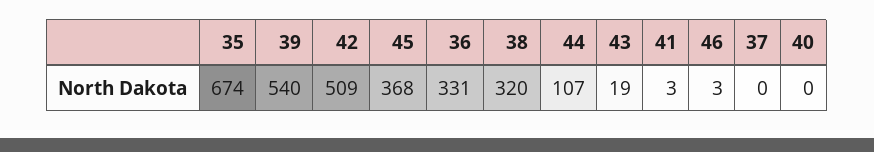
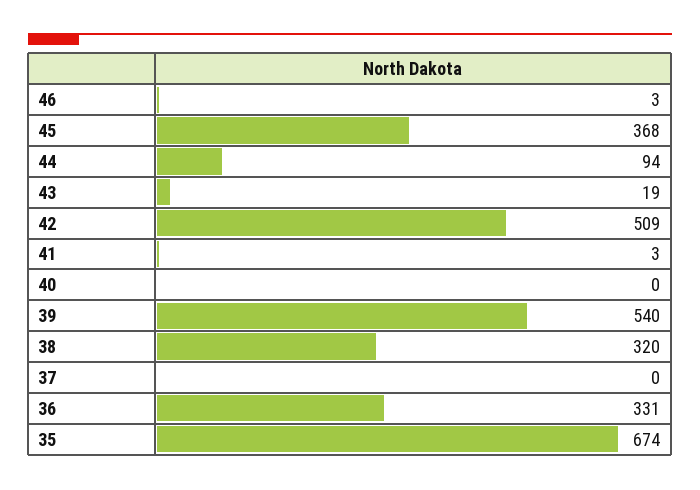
44: 107 -> 94

